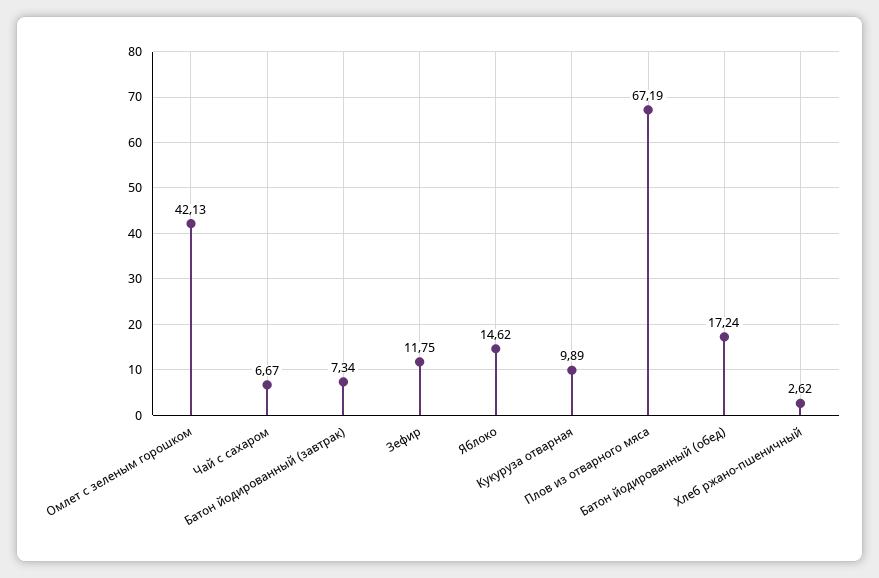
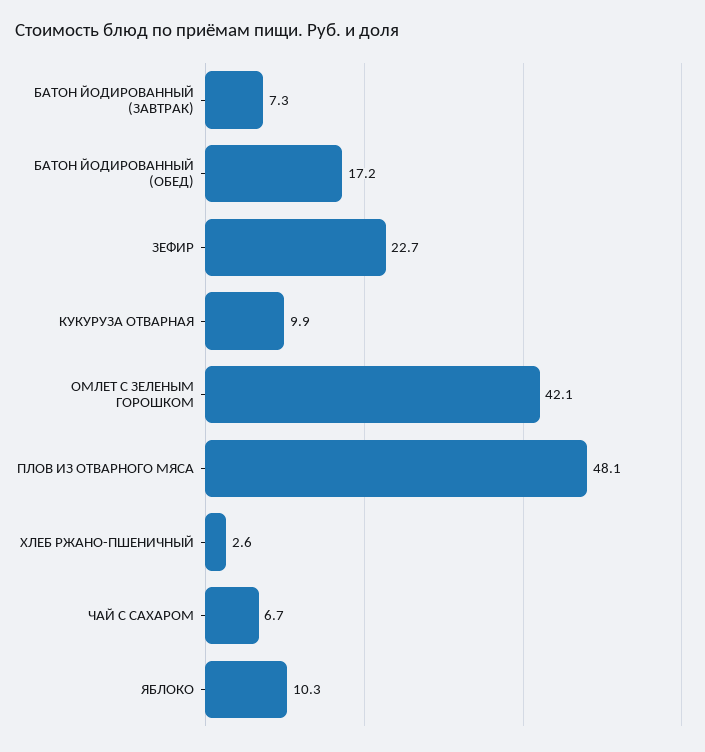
Зефир: 11.75 -> 22.7
Яблоко: 14.62 -> 10.3
Плов из отварного мяса: 67.19 -> 48.1

